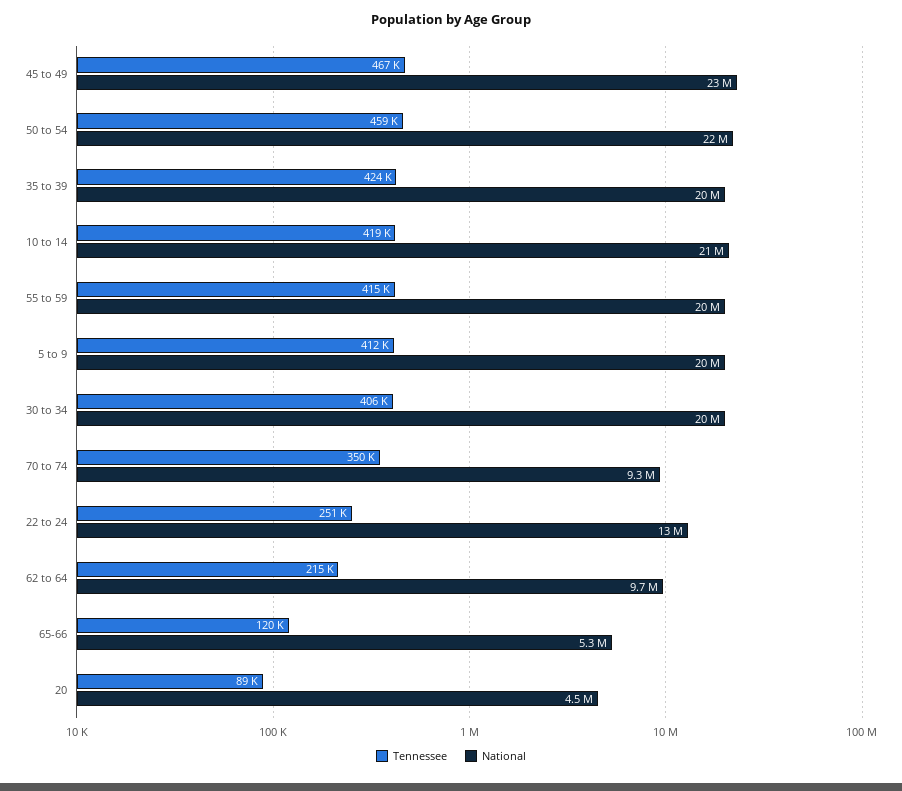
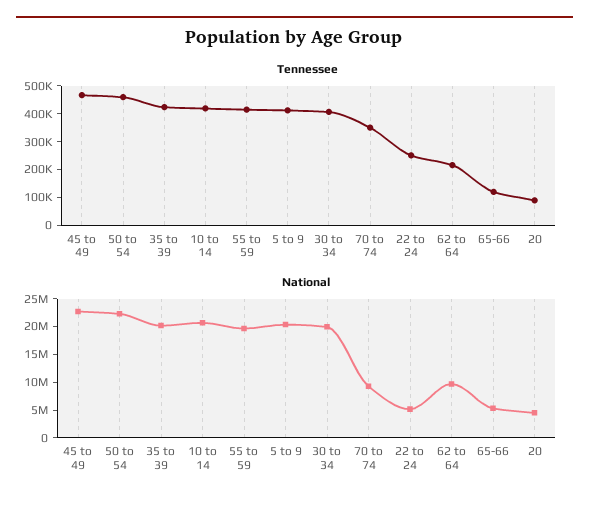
National, 22 to 24: 13000000 -> 5000000

